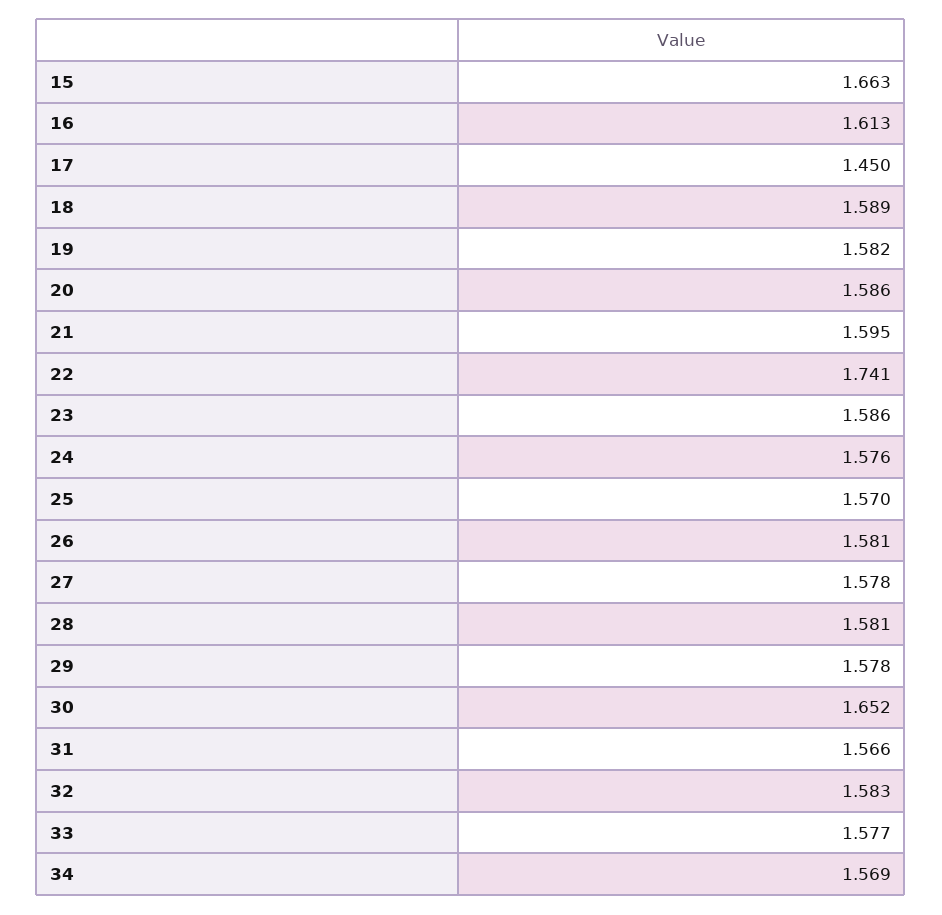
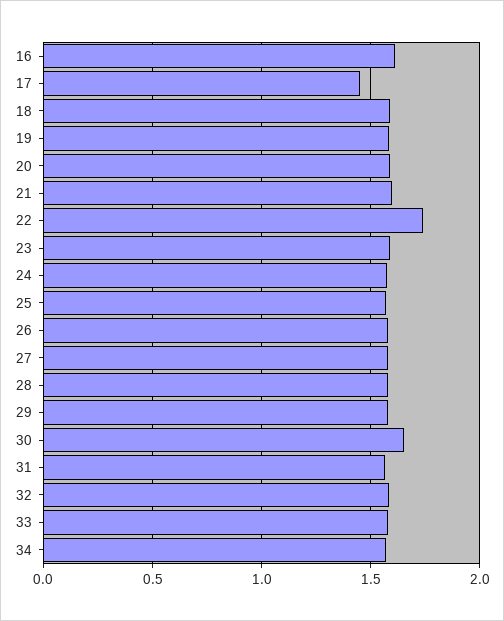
15: 1.663 -> none

